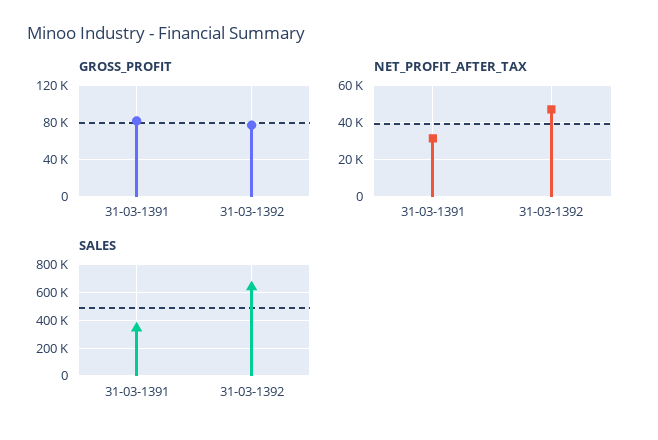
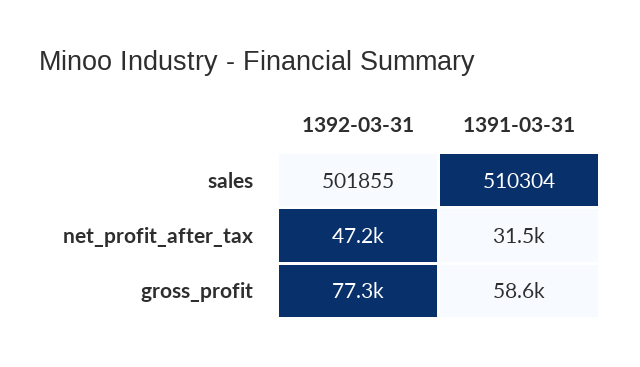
GROSS_PROFIT, 31-03-1391: 80000 -> 58600
SALES, 31-03-1391: 350000 -> 510304
SALES, 31-03-1392: 650000 -> 501855

